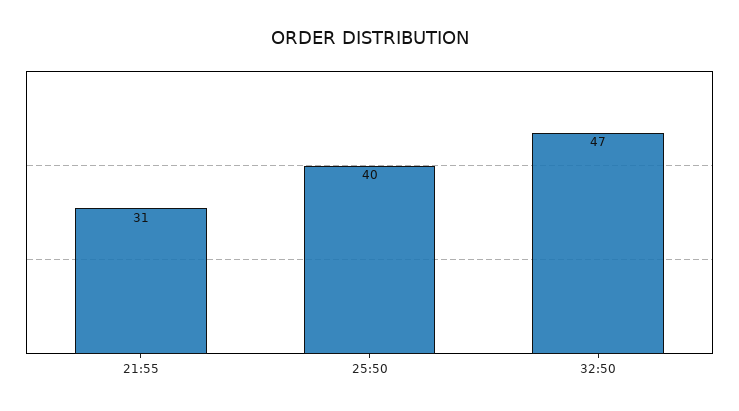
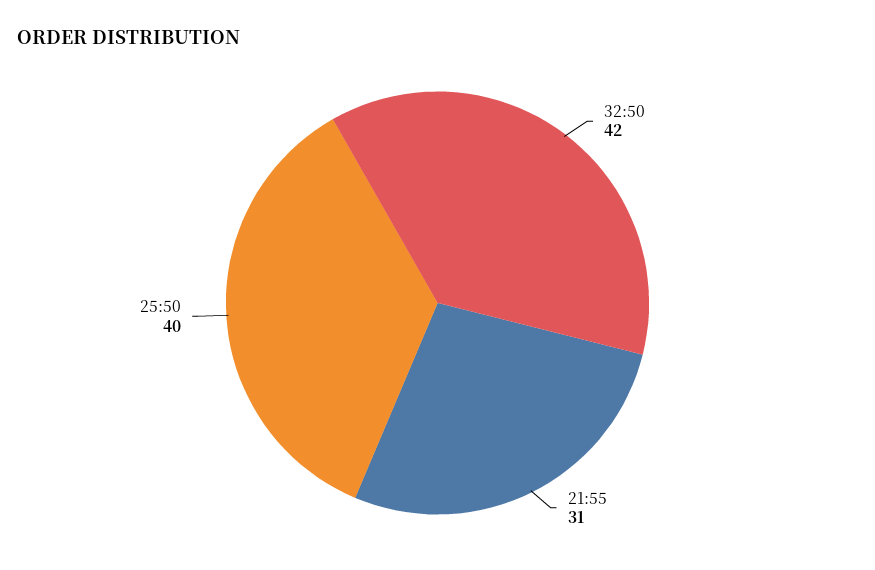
32:50: 47 -> 42

